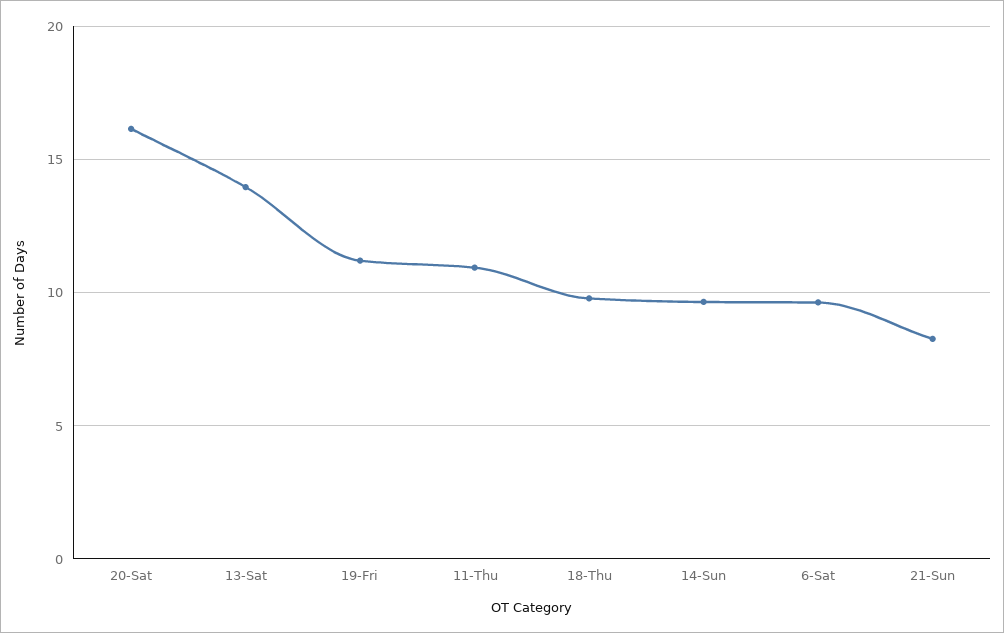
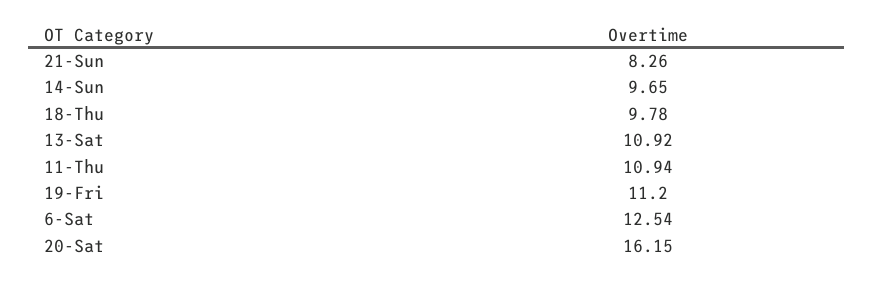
13-Sat: 14 -> 10.92
6-Sat: 9.5 -> 12.54

